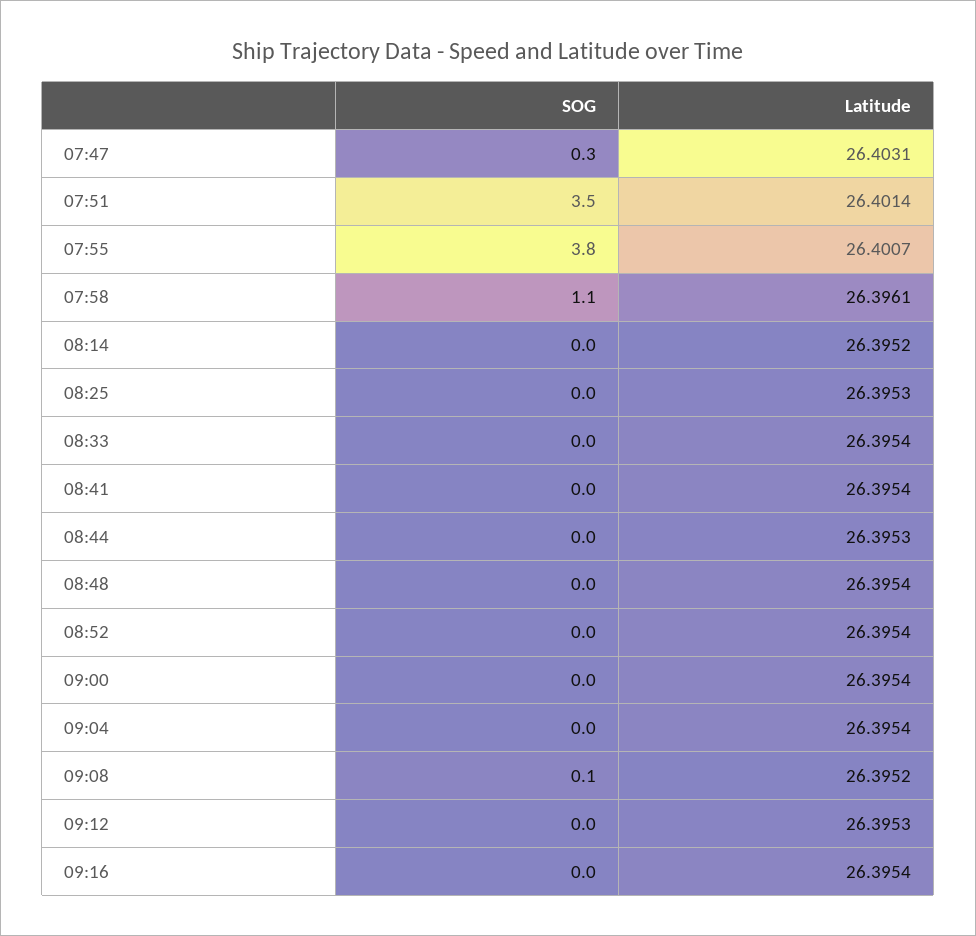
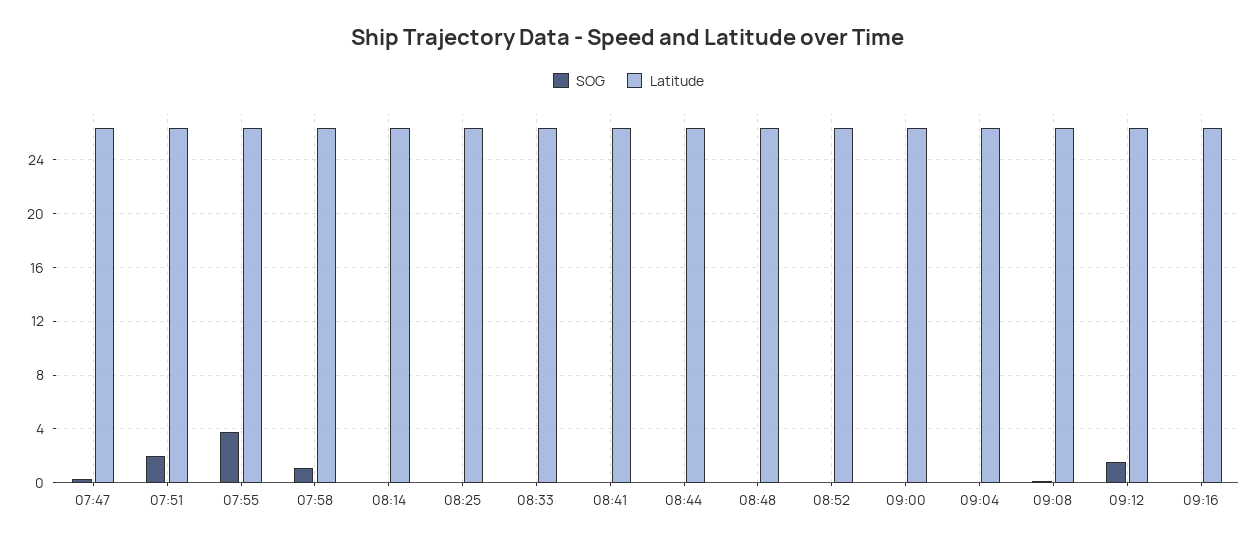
SOG, 07:51: 3.5 -> 2
SOG, 09:12: 0 -> 1.5

